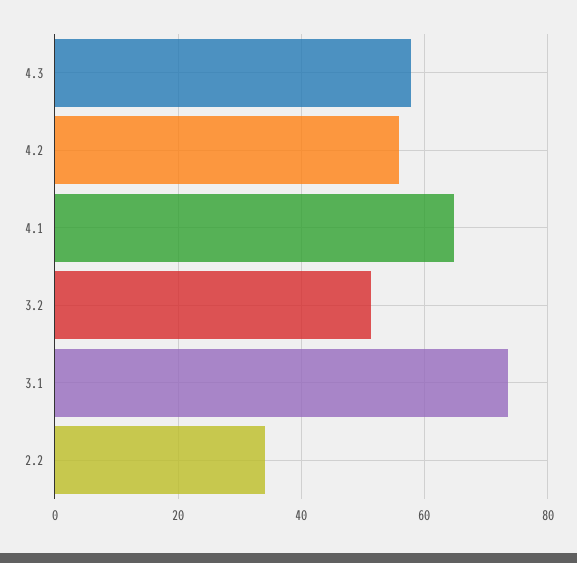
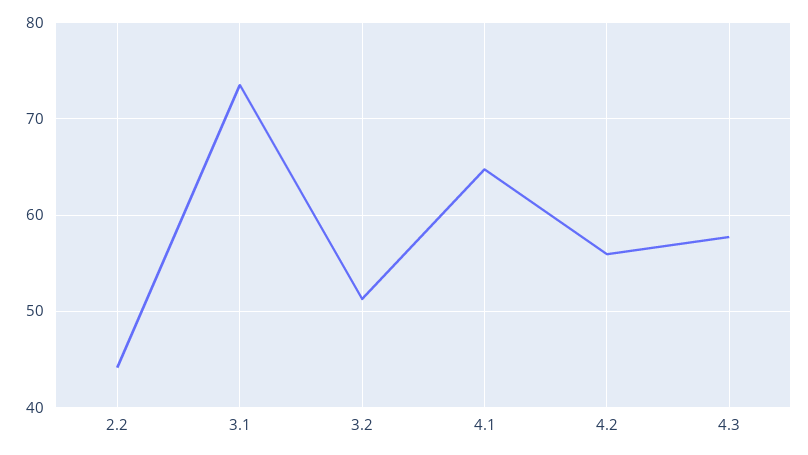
2.2: 34 -> 44

